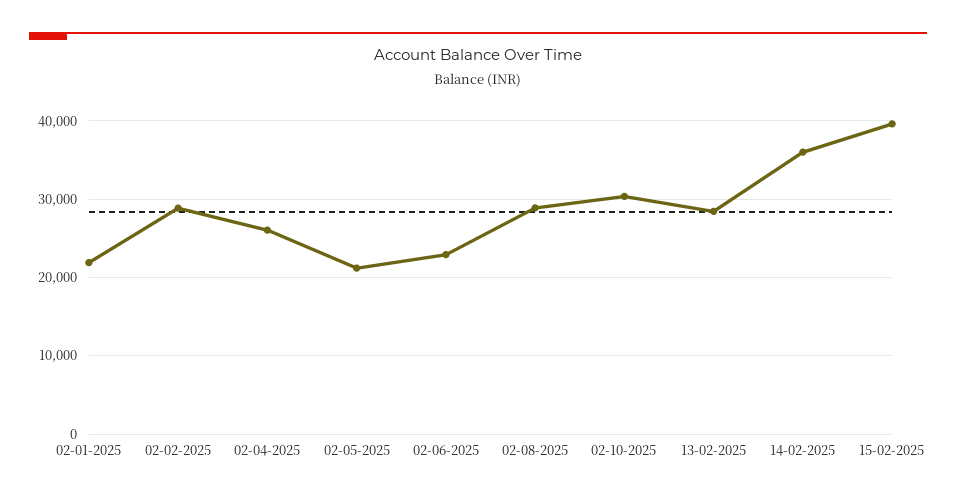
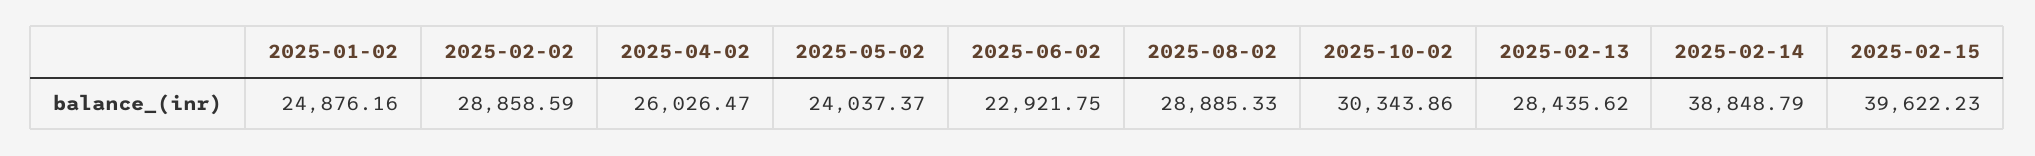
02-01-2025: 22000 -> 24876.16
02-05-2025: 21000 -> 24037.37
14-02-2025: 36000 -> 38848.79

